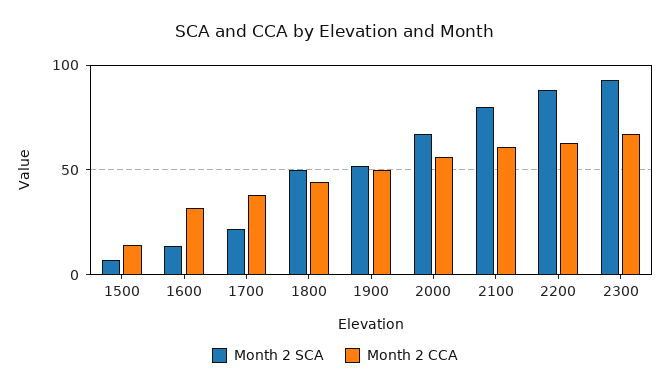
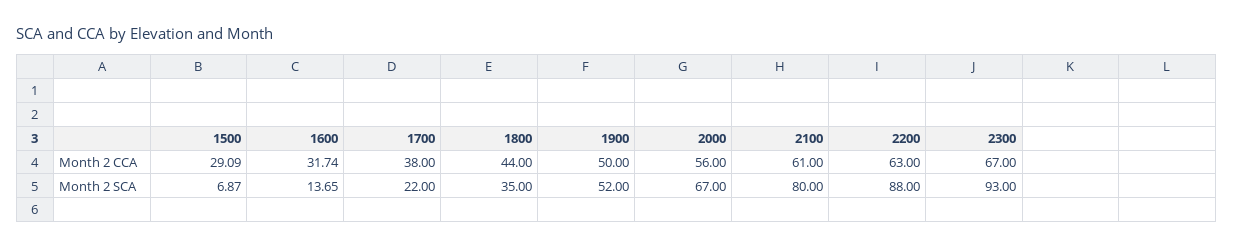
Month 2 CCA, 1500: 15 -> 29.09
Month 2 SCA, 1800: 50 -> 35

